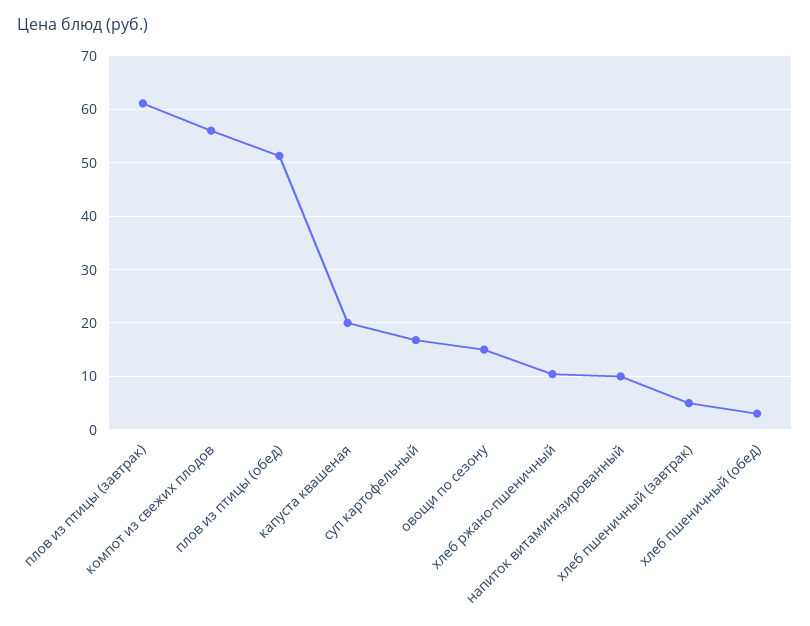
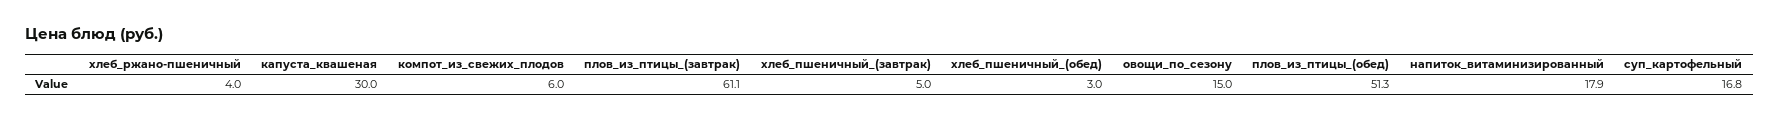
компот из свежих плодов: 56 -> 6
капуста квашеная: 20 -> 30
хлеб ржано-пшеничный: 10 -> 4
напиток витаминизированный: 10 -> 17.9

